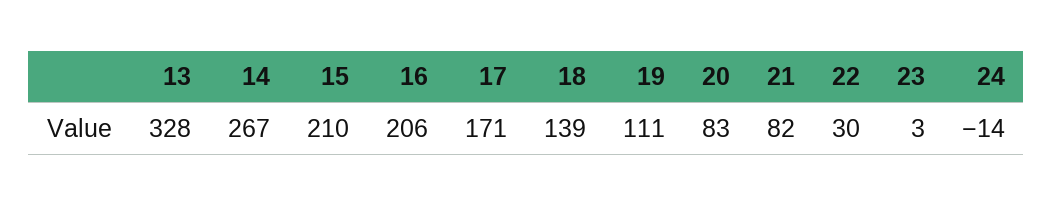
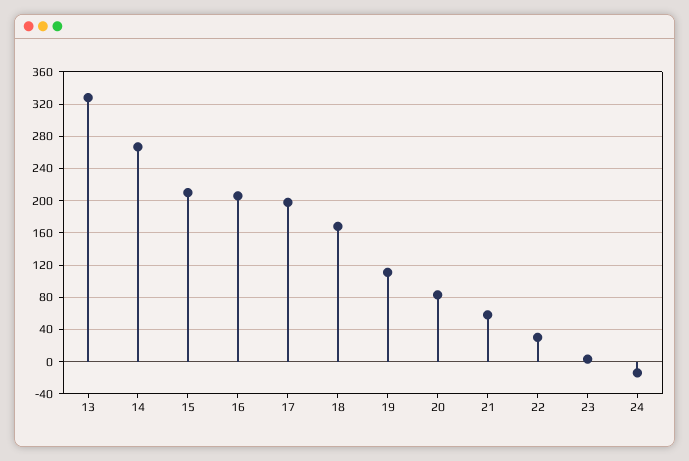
17: 171 -> 200
18: 139 -> 170
21: 82 -> 60

